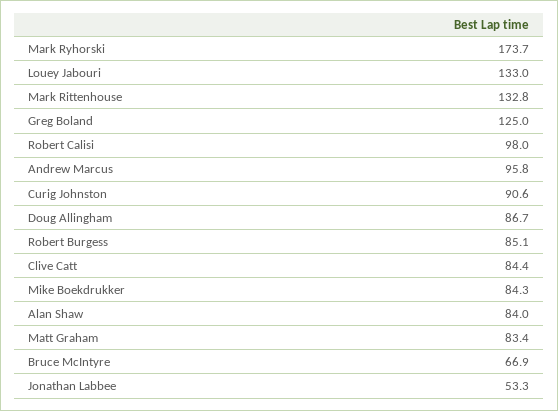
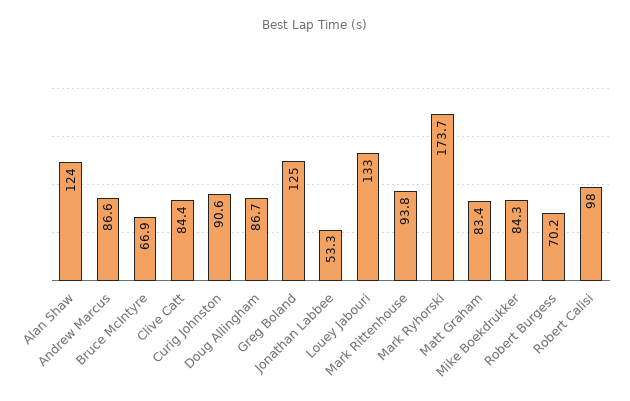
Mark Rittenhouse: 132.8 -> 93.8
Andrew Marcus: 95.8 -> 86.6
Robert Burgess: 85.1 -> 70.2
Alan Shaw: 84 -> 124

